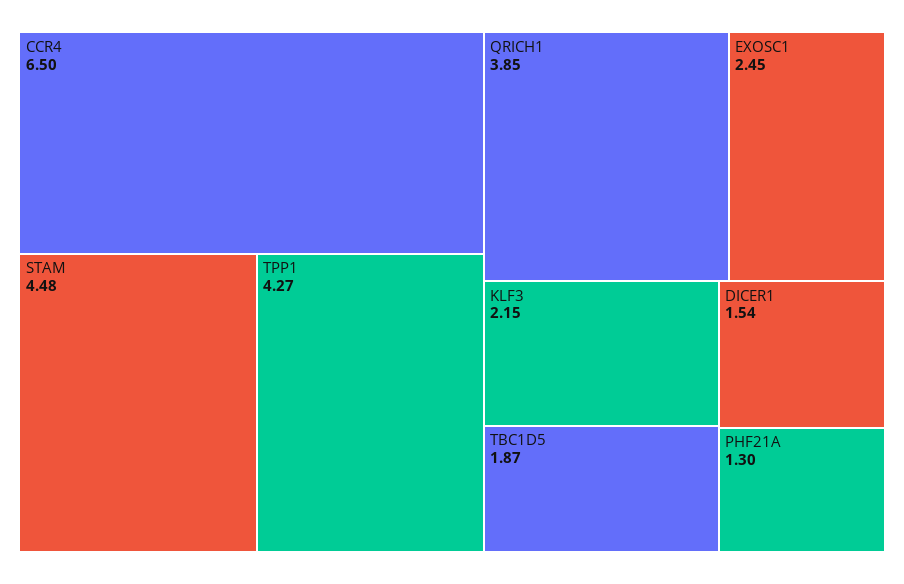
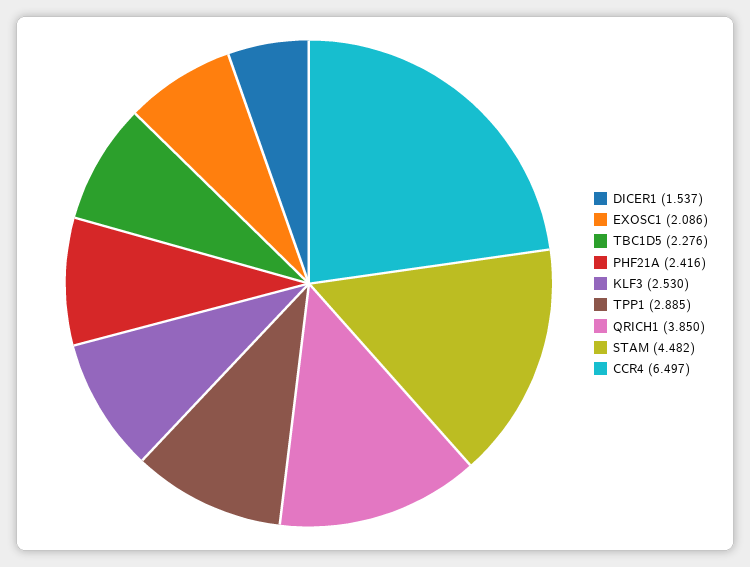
TPP1: 4.27 -> 2.885
EXOSC1: 2.45 -> 2.086
KLF3: 2.15 -> 2.53
TBC1D5: 1.87 -> 2.276
PHF21A: 1.3 -> 2.416

